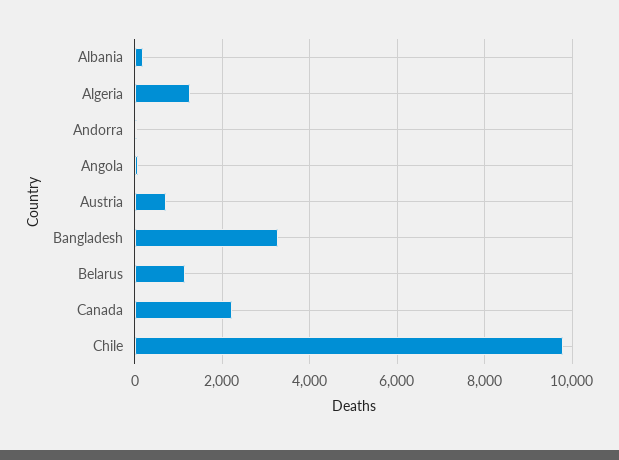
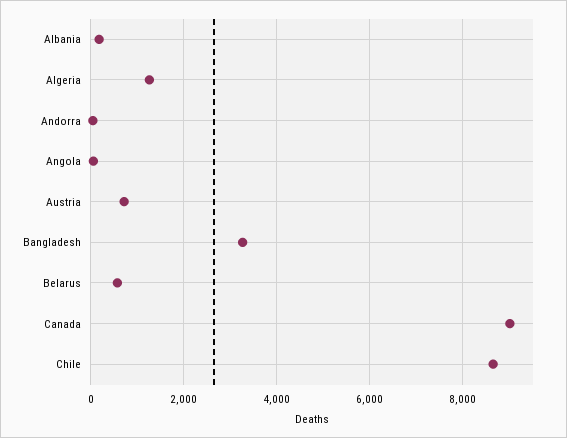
Belarus: 1200 -> 600
Canada: 2200 -> 9000
Chile: 9800 -> 8600

